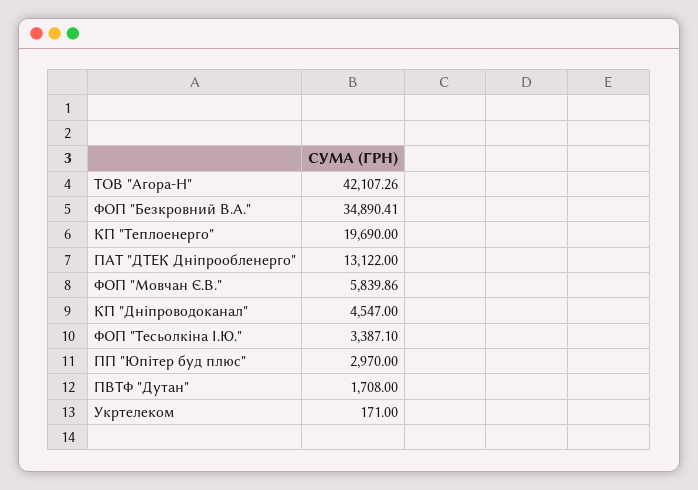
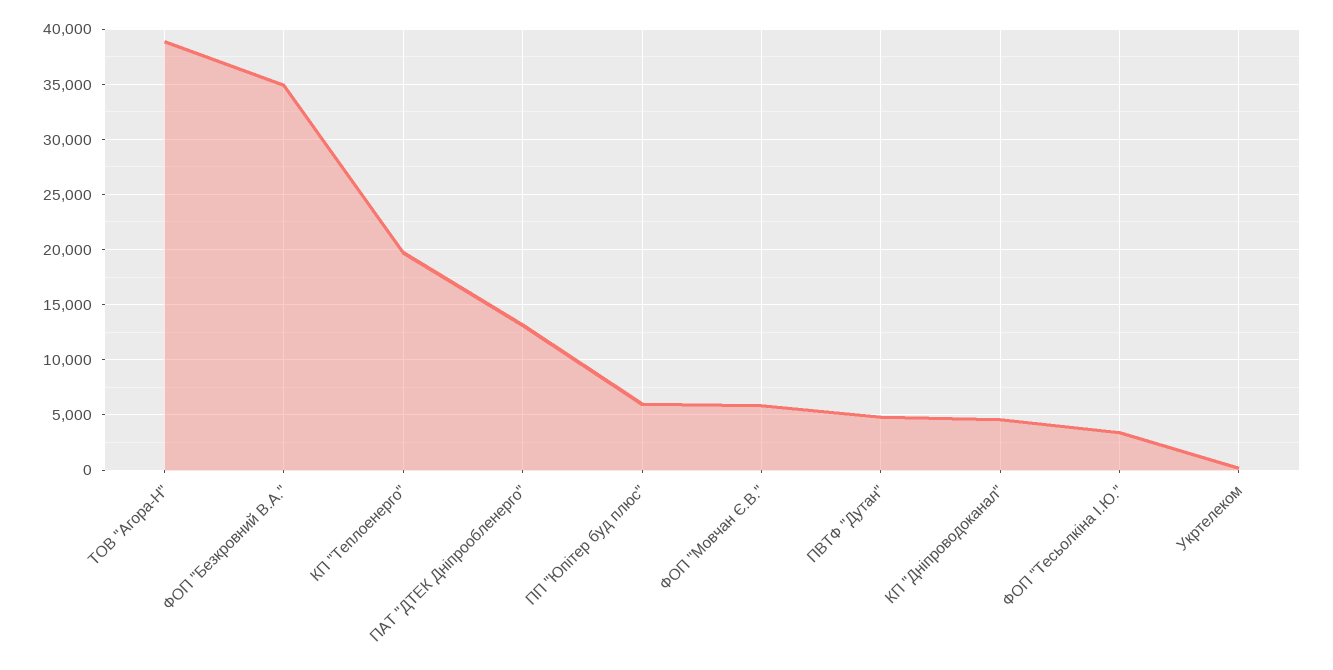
ТОВ "Агора-Н": 42107.26 -> 39000
ПП "Юпітер буд плюс": 2970 -> 6000
ПВТФ "Дутан": 1708 -> 5000

